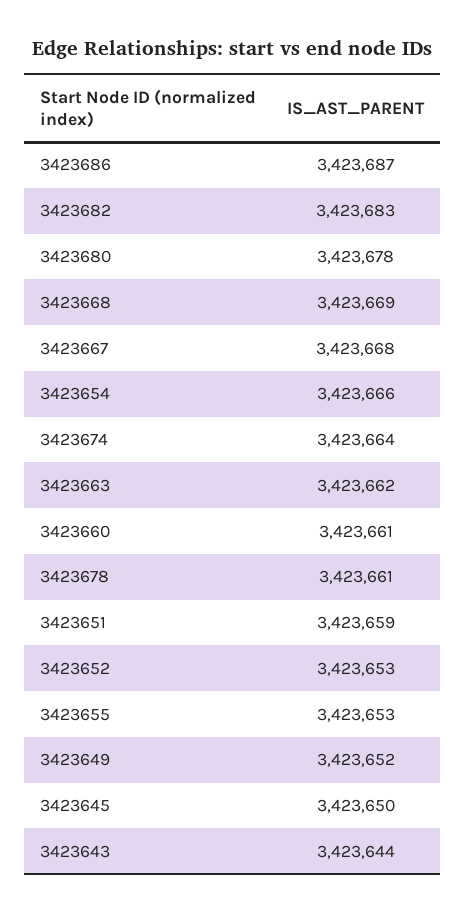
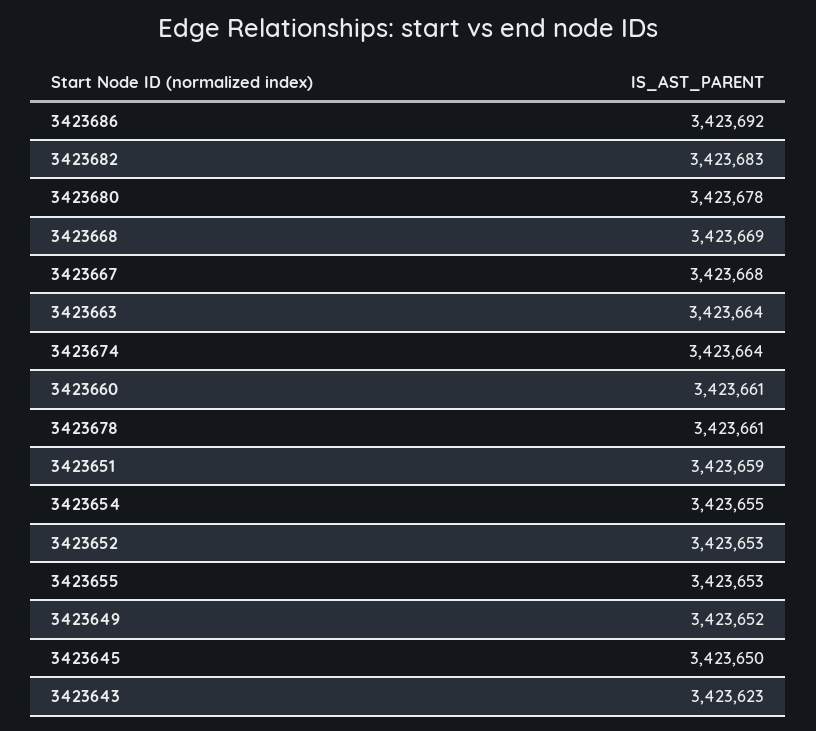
3423686: 3423687 -> 3423692
3423654: 3423666 -> 3423655
3423663: 3423662 -> 3423664
3423643: 3423644 -> 3423623

